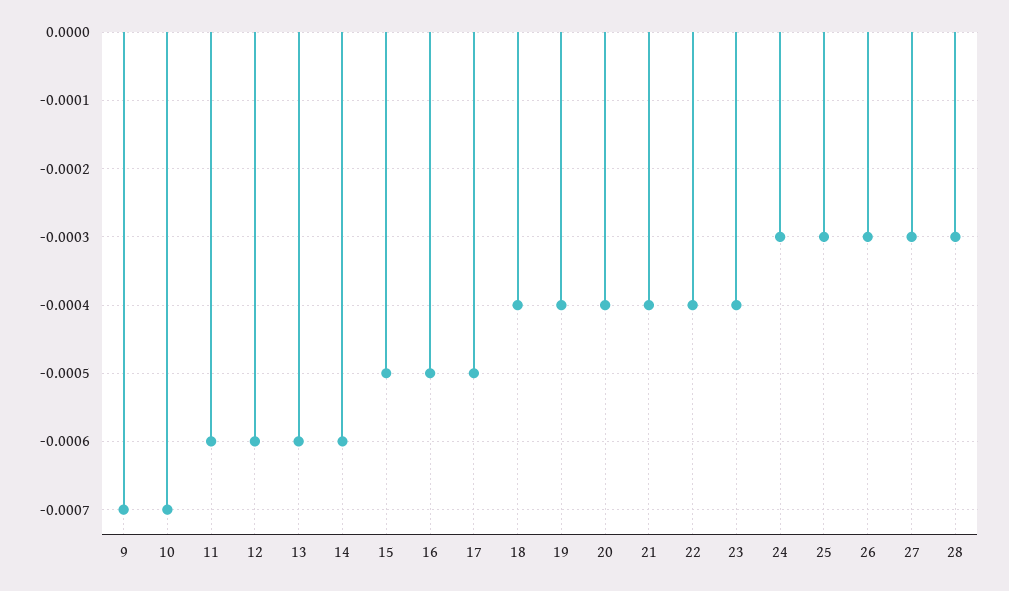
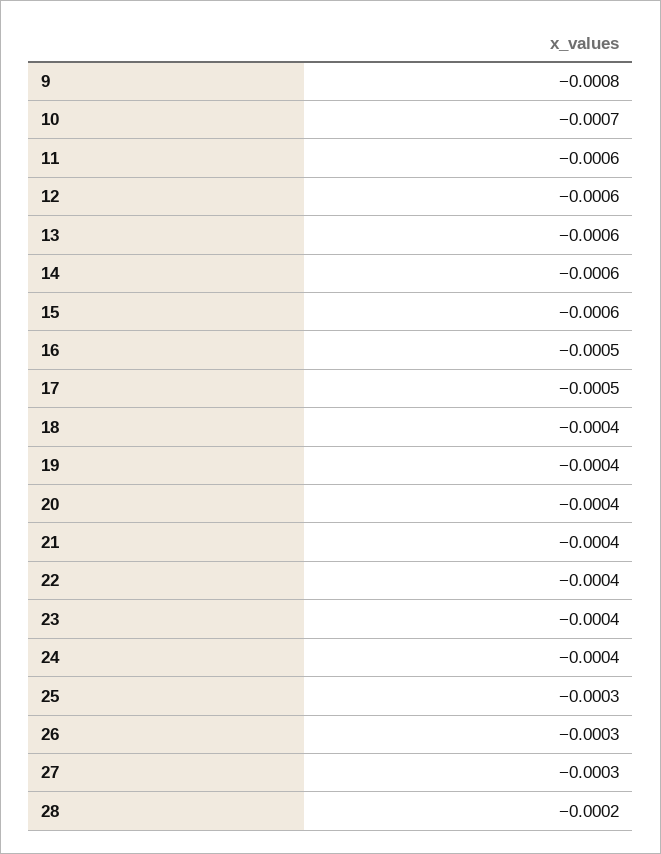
9: -0.0007 -> -0.0008
15: -0.0005 -> -0.0006
24: -0.0003 -> -0.0004
28: -0.0003 -> -0.0002

